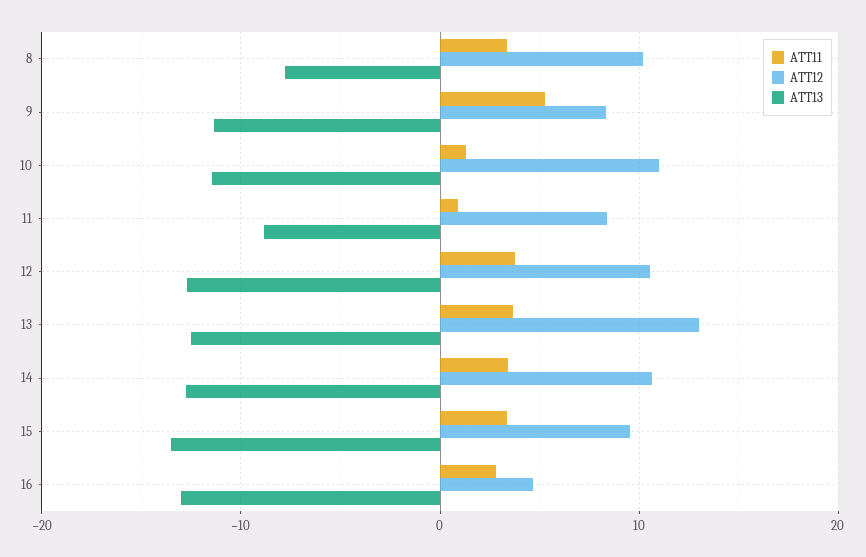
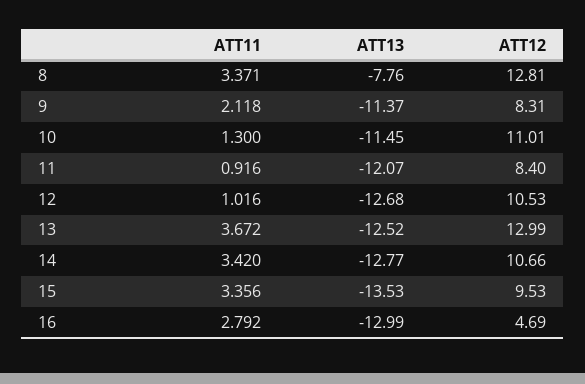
ATT12, 8: 10 -> 12.81
ATT11, 9: 5 -> 2.118
ATT13, 11: -9 -> -12.07
ATT11, 12: 4 -> 1.016

